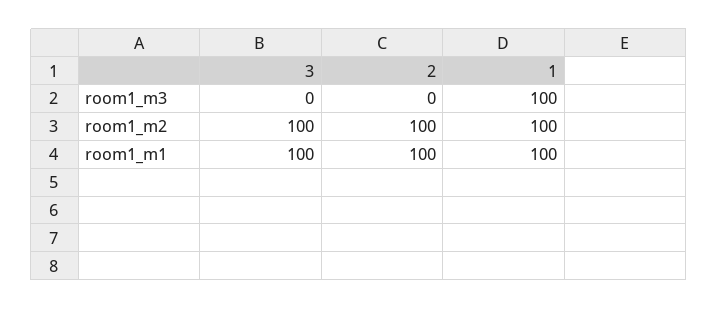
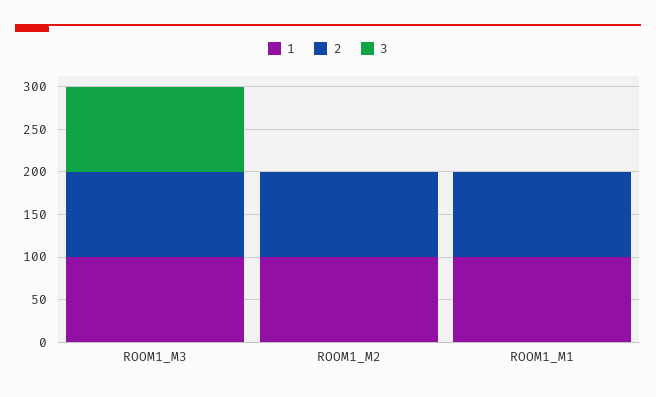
3, room1_m3: 0 -> 100
2, room1_m3: 0 -> 100
3, room1_m2: 100 -> 0
3, room1_m1: 100 -> 0

